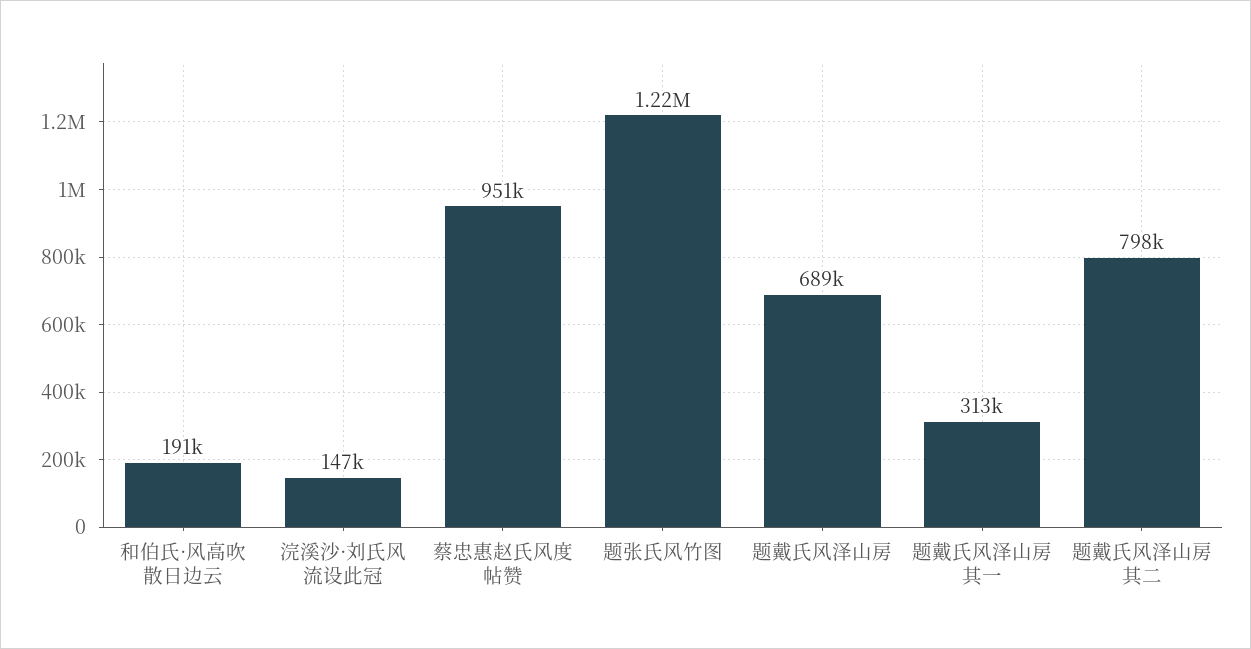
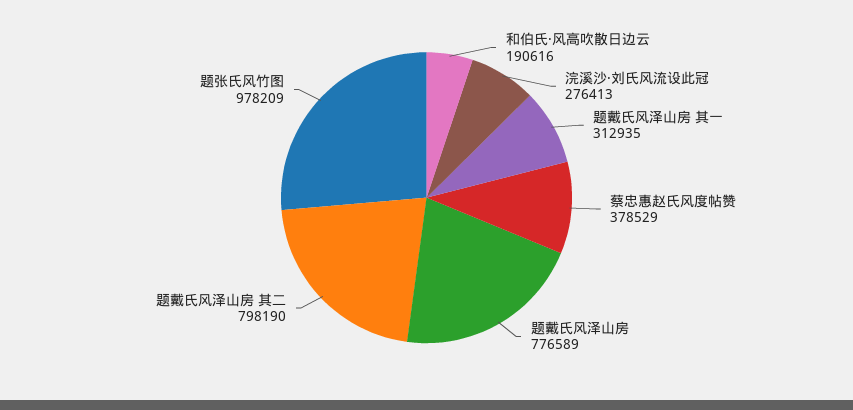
浣溪沙·刘氏风流设此冠: 147000 -> 276413
蔡忠惠赵氏风度帖赞: 951000 -> 378529
题张氏风竹图: 1220000 -> 978209
题戴氏风泽山房: 689000 -> 776589

